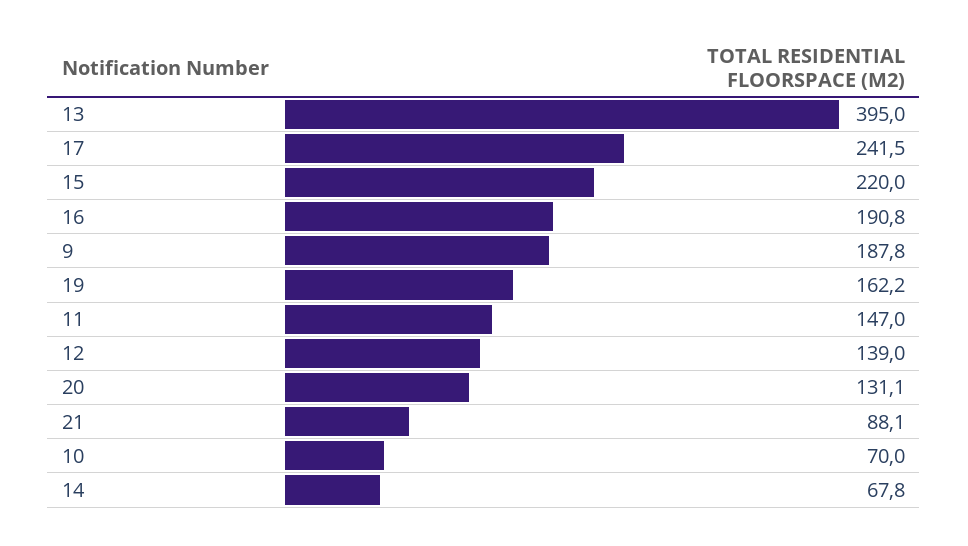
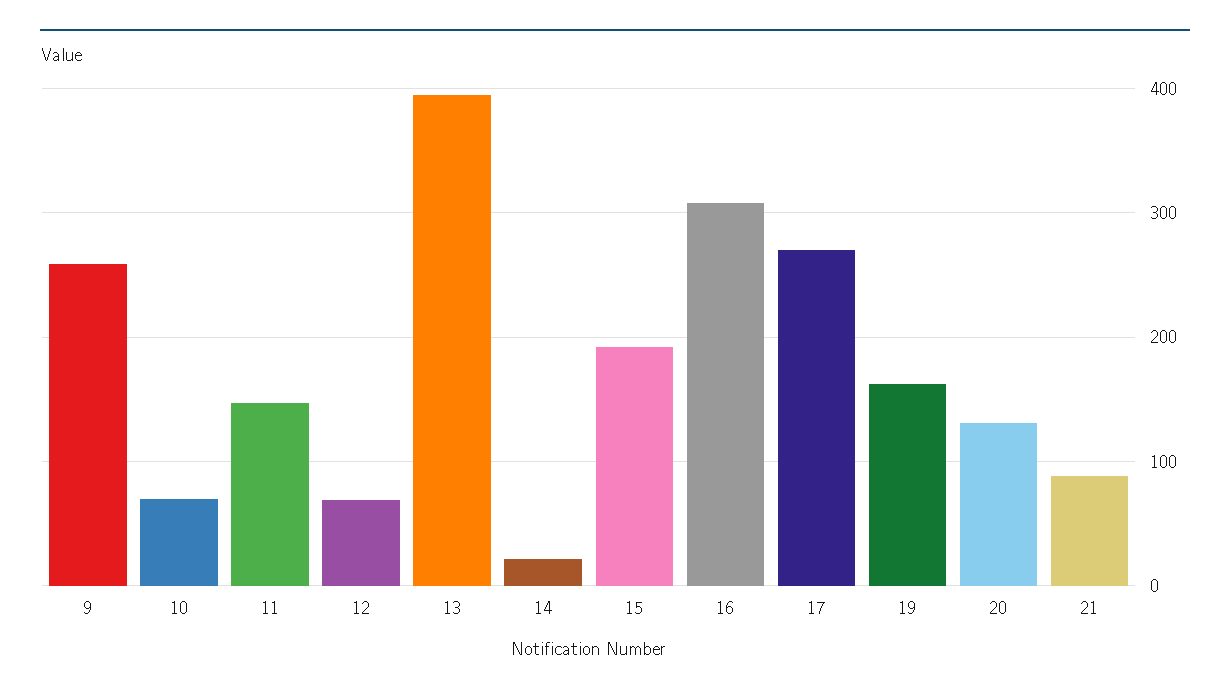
17: 241.5 -> 270
15: 220 -> 190
16: 190.8 -> 310
9: 187.8 -> 260
12: 139 -> 70
14: 67.8 -> 20

